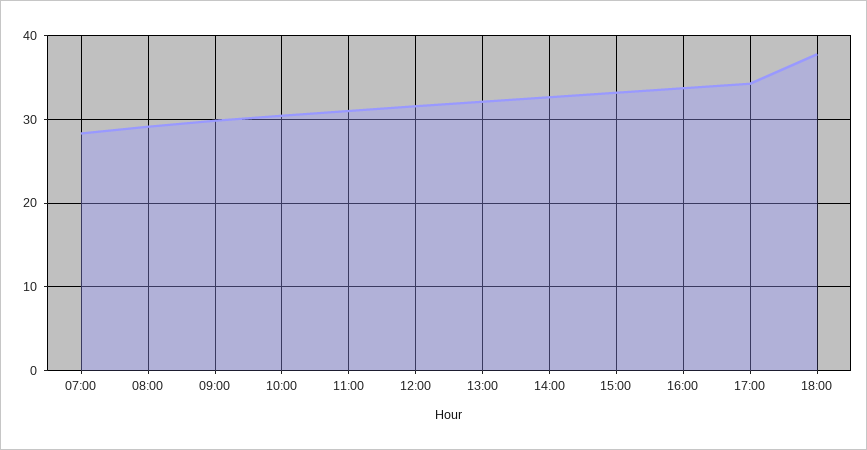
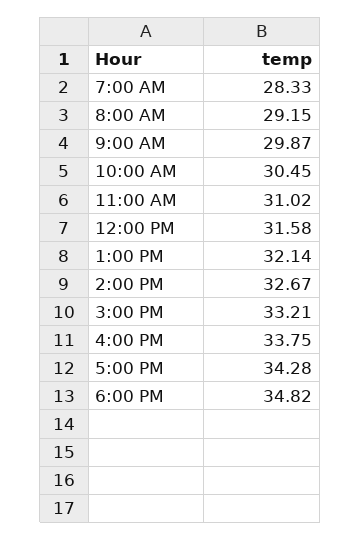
18:00: 38 -> 34.82

